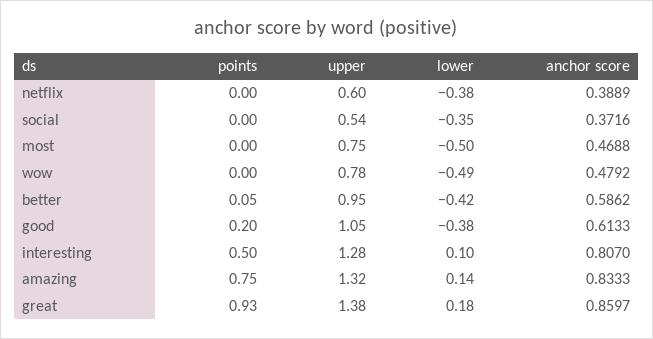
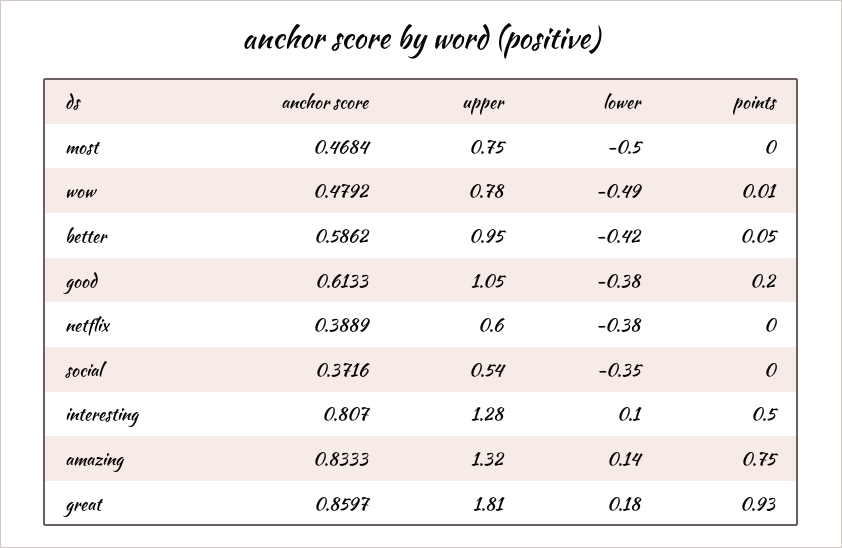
anchor score, most: 0.4688 -> 0.4684
points, wow: 0 -> 0.01
upper, great: 1.38 -> 1.81

